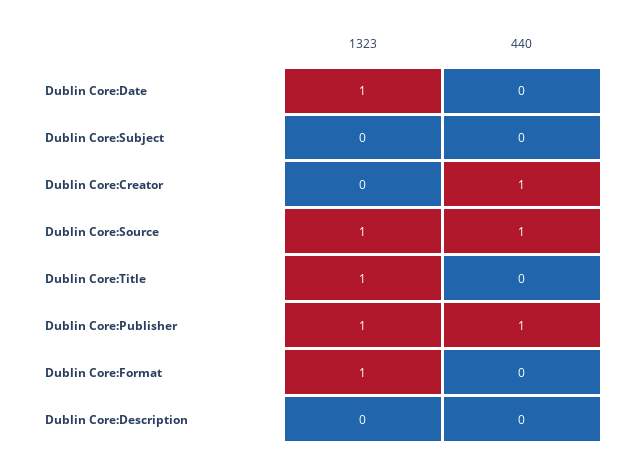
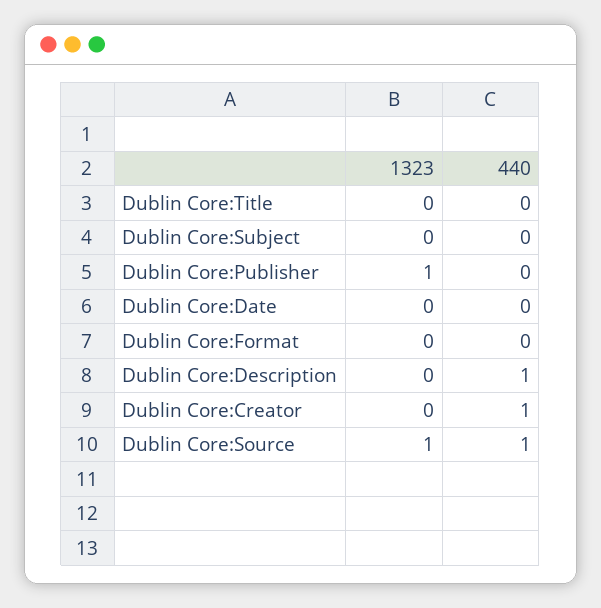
1323, Dublin Core:Date: 1 -> 0
1323, Dublin Core:Title: 1 -> 0
440, Dublin Core:Publisher: 1 -> 0
1323, Dublin Core:Format: 1 -> 0
440, Dublin Core:Description: 0 -> 1

